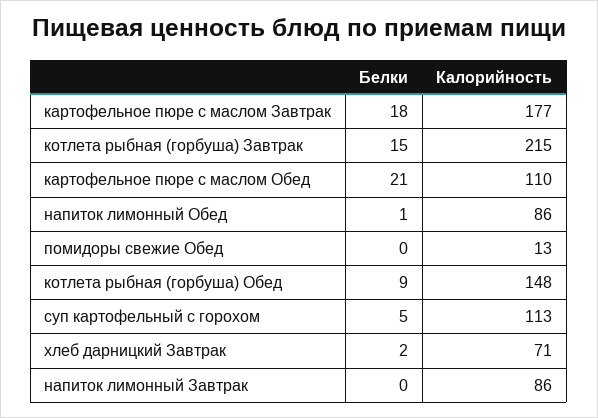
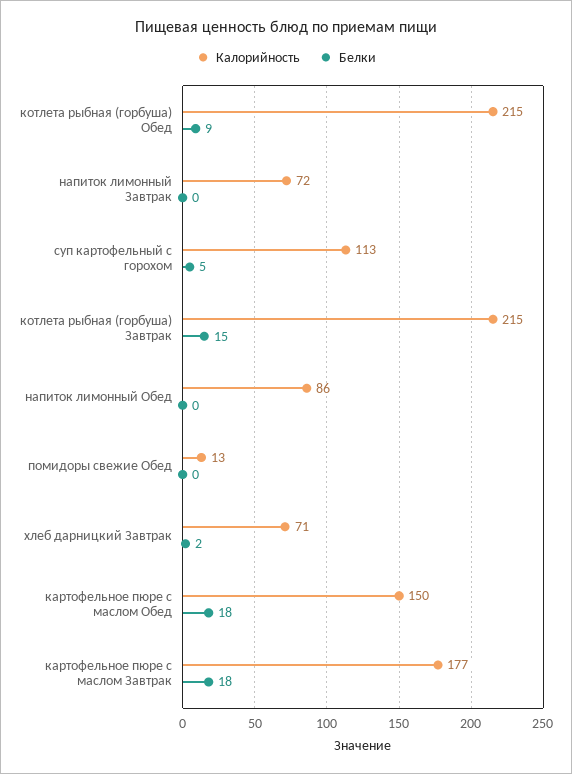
Белки, картофельное пюре с маслом Обед: 21 -> 18
Калорийность, картофельное пюре с маслом Обед: 110 -> 150
Белки, напиток лимонный Обед: 1 -> 0
Калорийность, котлета рыбная (горбуша) Обед: 148 -> 215
Калорийность, напиток лимонный Завтрак: 86 -> 72

